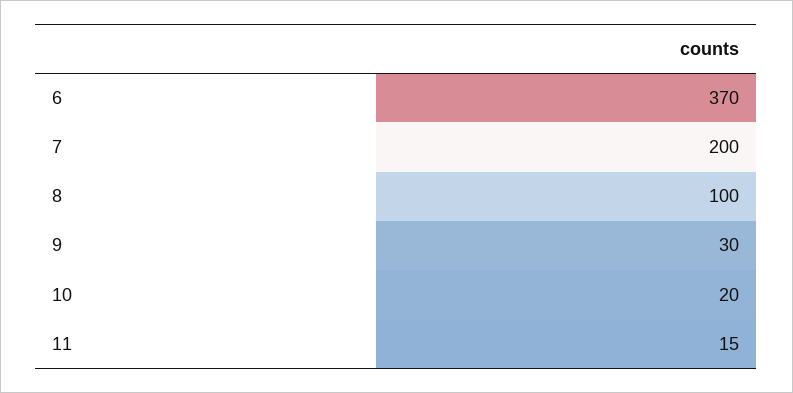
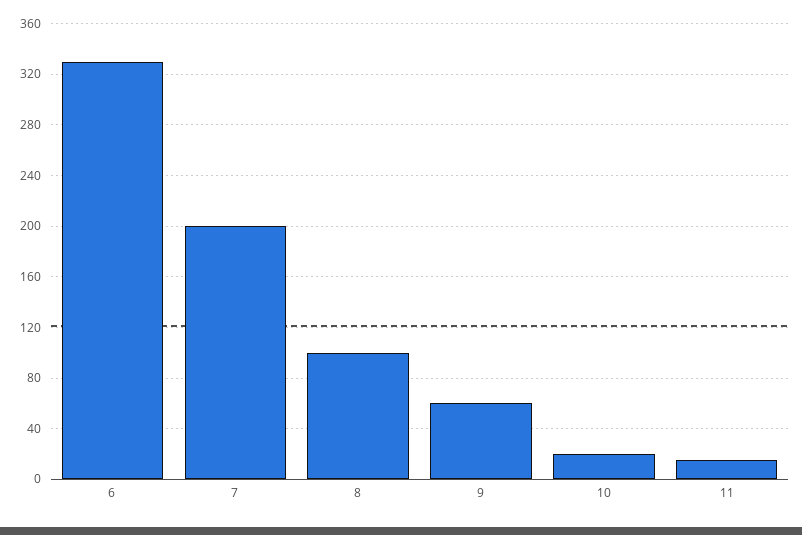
6: 370 -> 330
9: 30 -> 60

